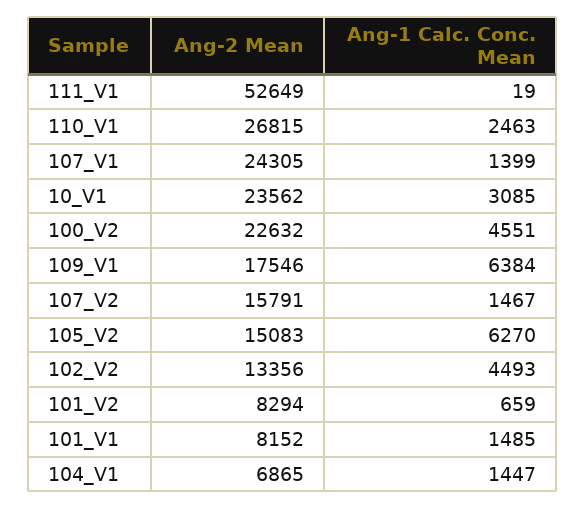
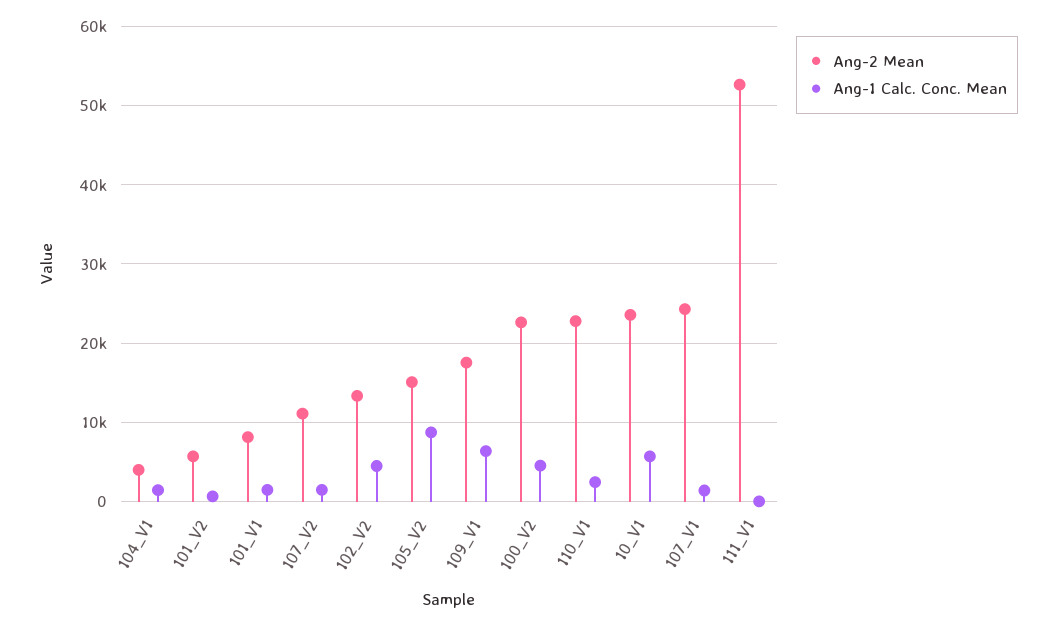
Ang-2 Mean, 110_V1: 26815 -> 23000
Ang-1 Calc. Conc. Mean, 10_V1: 3085 -> 6000
Ang-2 Mean, 107_V2: 15791 -> 11000
Ang-1 Calc. Conc. Mean, 105_V2: 6270 -> 9000
Ang-2 Mean, 101_V2: 8294 -> 6000
Ang-2 Mean, 104_V1: 6865 -> 4000

